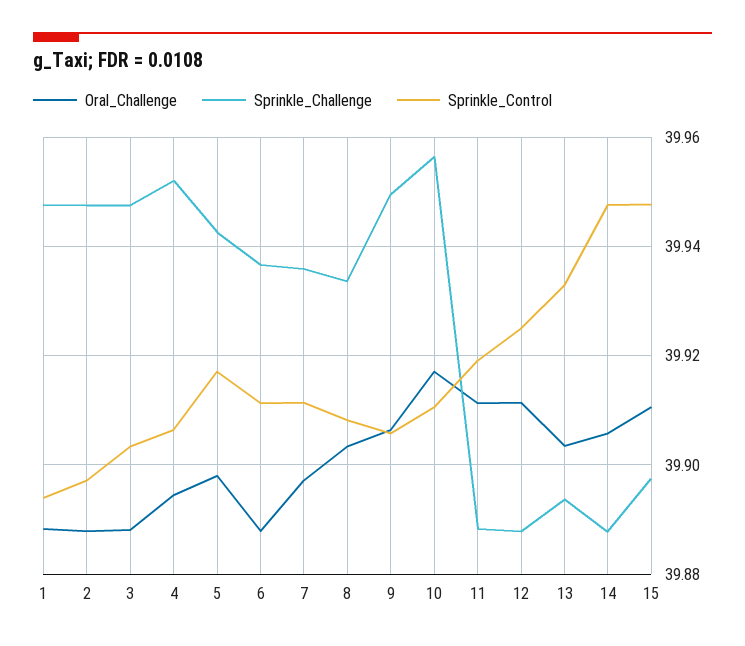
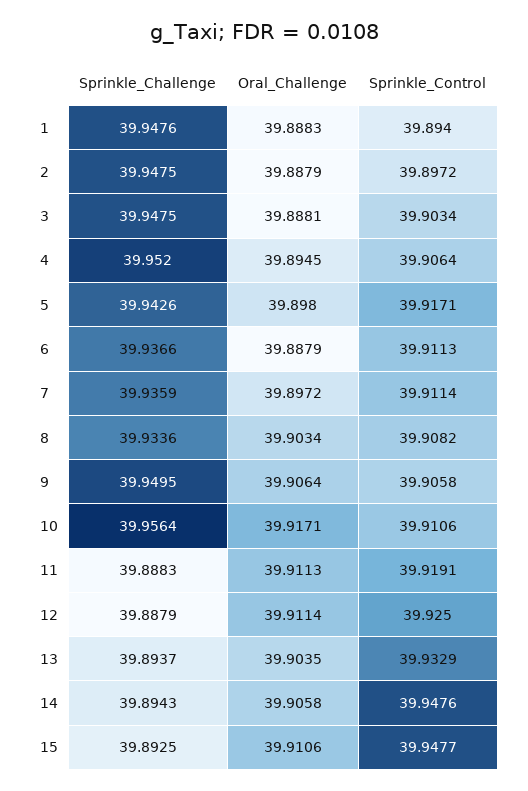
Sprinkle_Challenge, 14: 39.888 -> 39.8943
Sprinkle_Challenge, 15: 39.898 -> 39.8925

